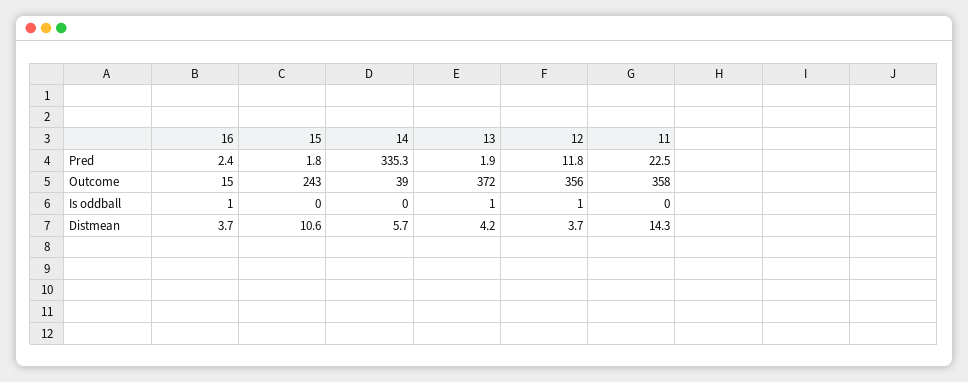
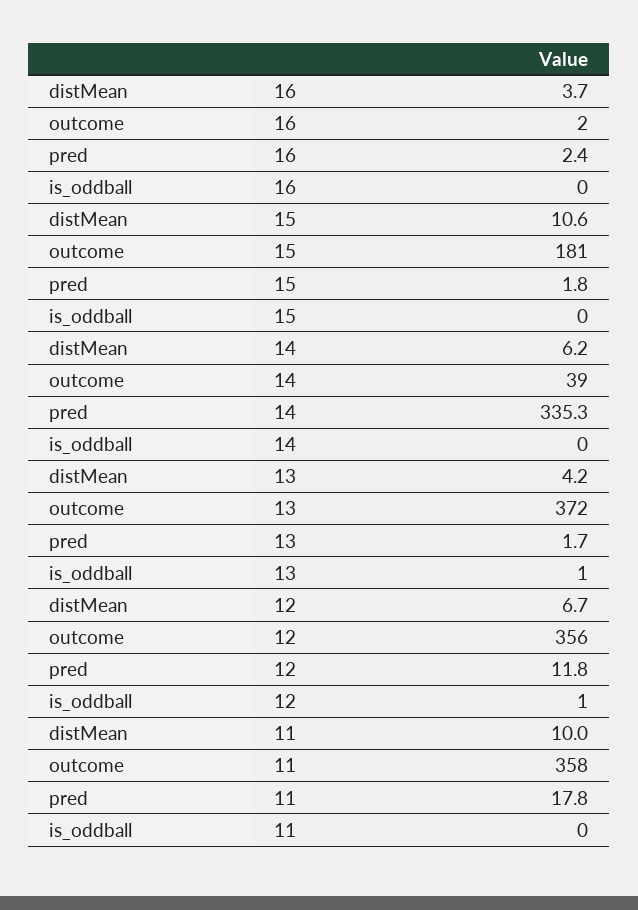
13, Pred: 1.9 -> 1.7
11, Pred: 22.5 -> 17.8
16, Outcome: 15 -> 2
15, Outcome: 243 -> 181
16, Is oddball: 1 -> 0
14, Distmean: 5.7 -> 6.2
12, Distmean: 3.7 -> 6.7
11, Distmean: 14.3 -> 10

